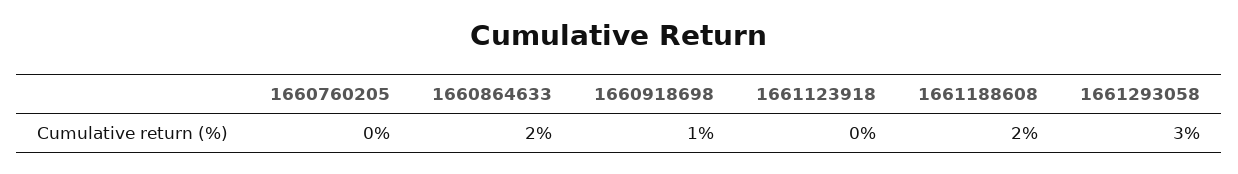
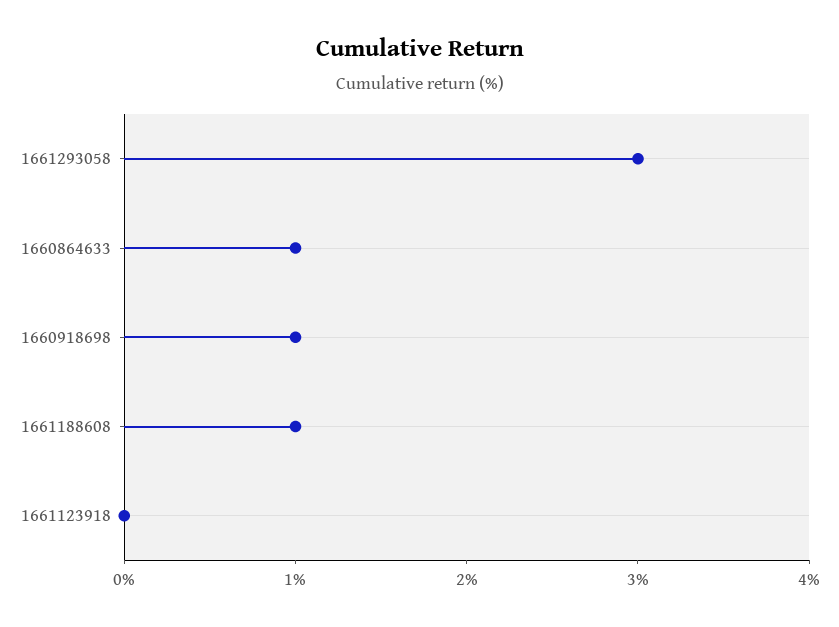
1660760205: 0 -> none
1660864633: 2 -> 1
1661188608: 2 -> 1

